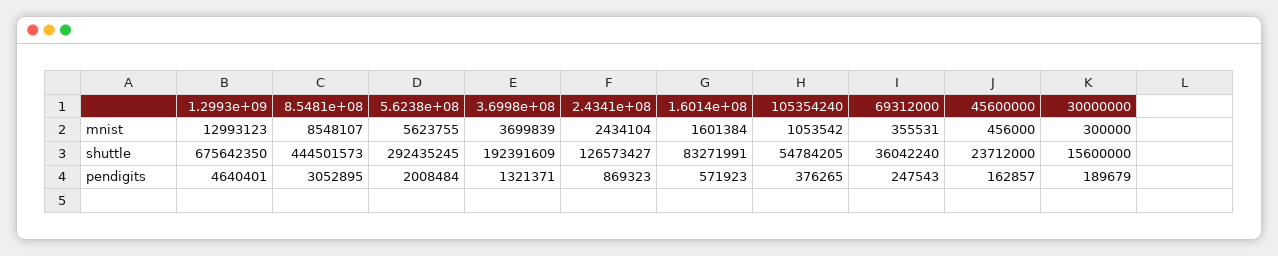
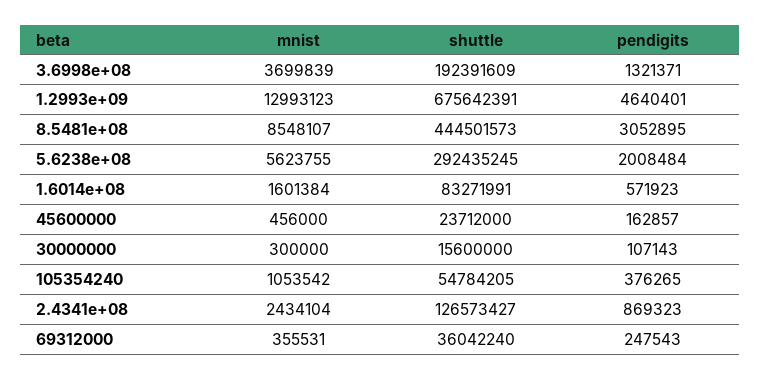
1.2993e+09, shuttle: 675642350 -> 675642391
30000000, pendigits: 189679 -> 107143

